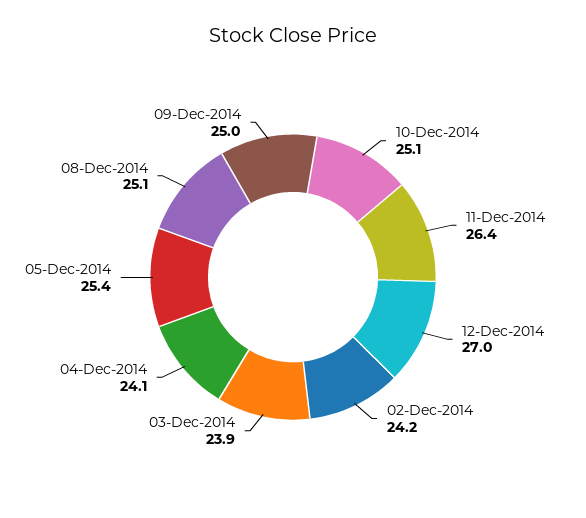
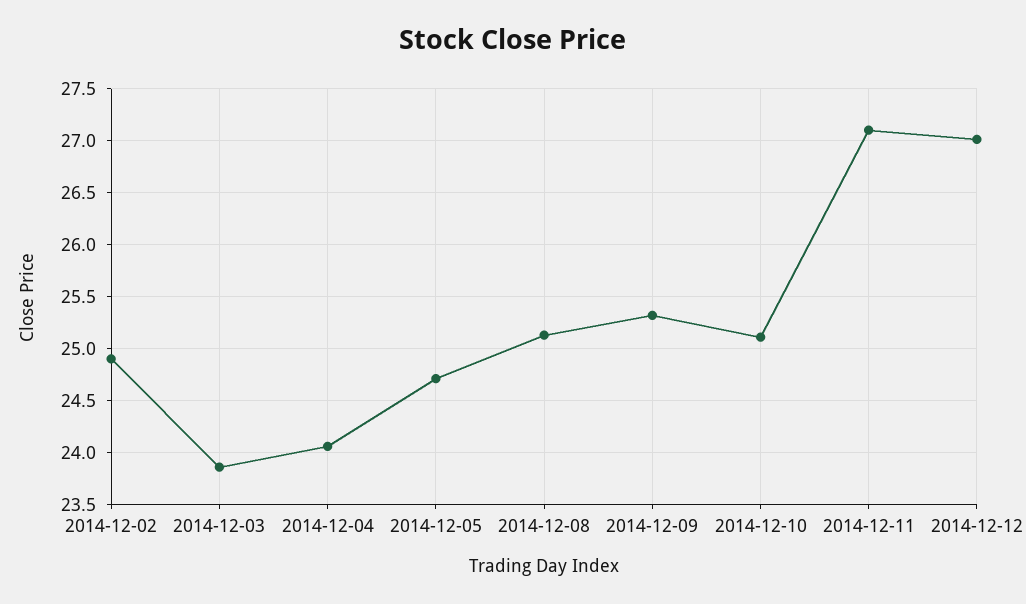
11-Dec-2014: 26.4 -> 27.1
02-Dec-2014: 24.2 -> 24.9
05-Dec-2014: 25.4 -> 24.7
09-Dec-2014: 25 -> 25.3

